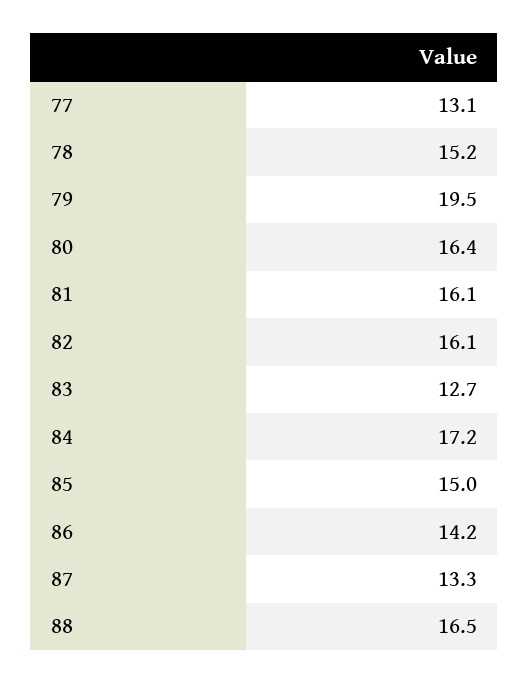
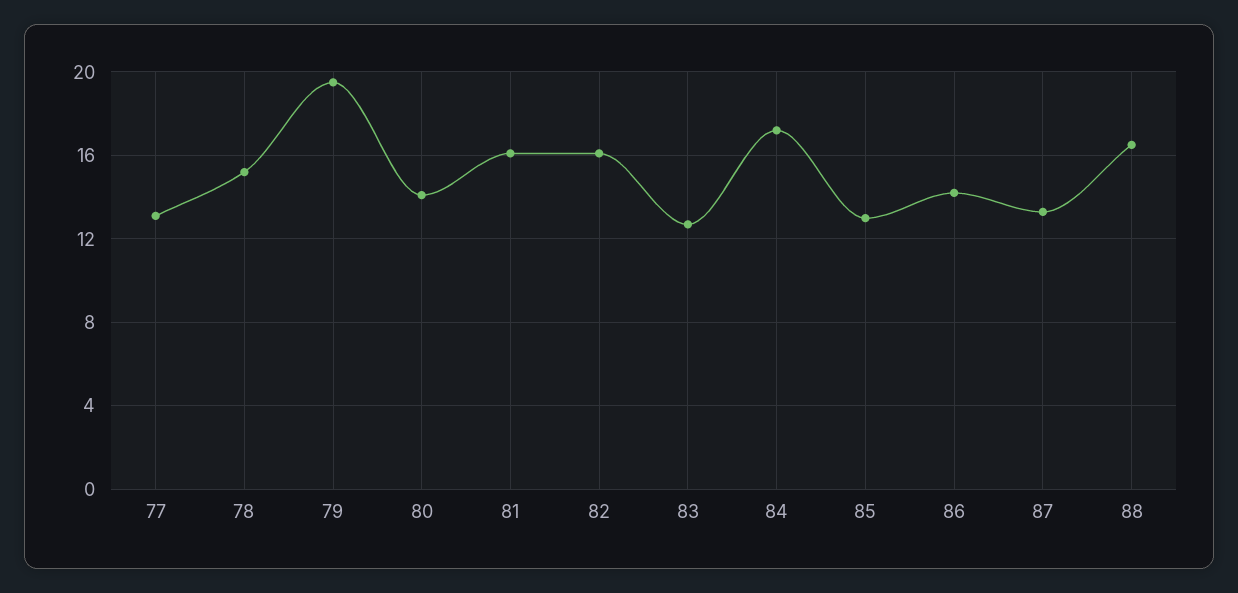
80: 16.4 -> 14
85: 15 -> 13

